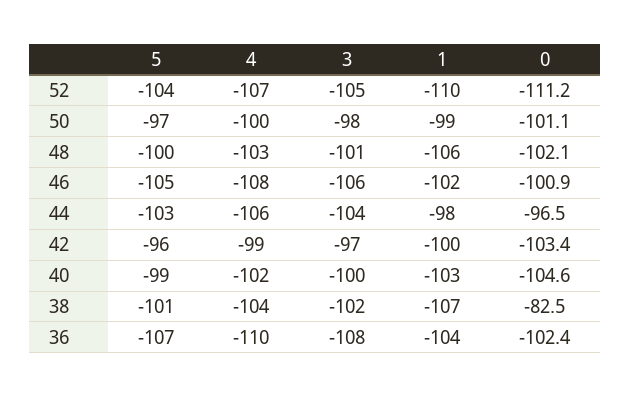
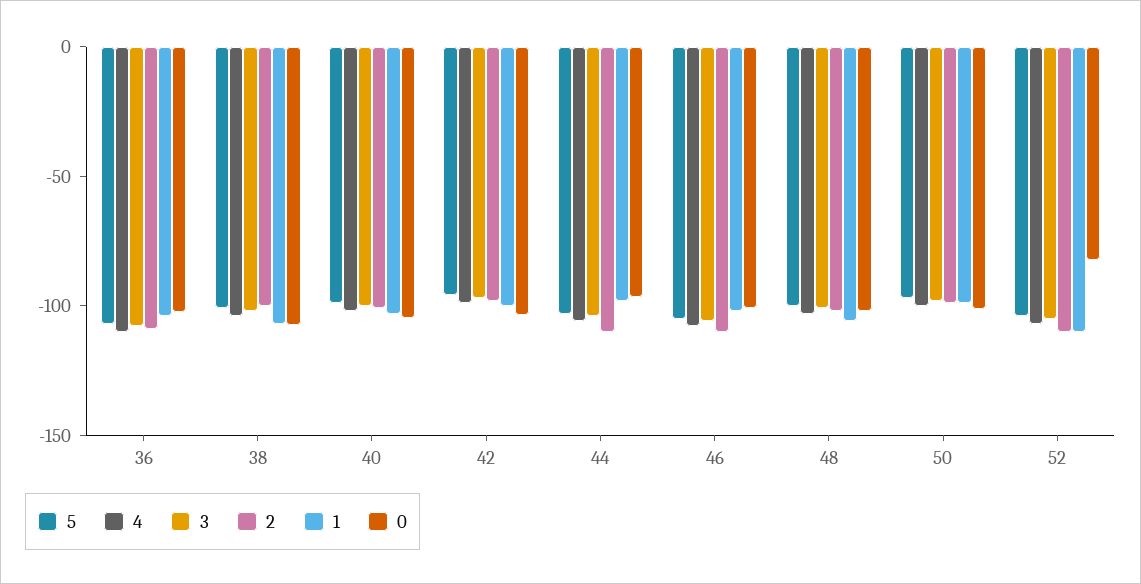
0, 52: -111.2 -> -80
0, 38: -82.5 -> -110
2, 36: none -> -110
2, 38: none -> -100
2, 40: none -> -100
2, 42: none -> -100
2, 44: none -> -110
2, 46: none -> -110
2, 48: none -> -100
2, 50: none -> -100
2, 52: none -> -110

